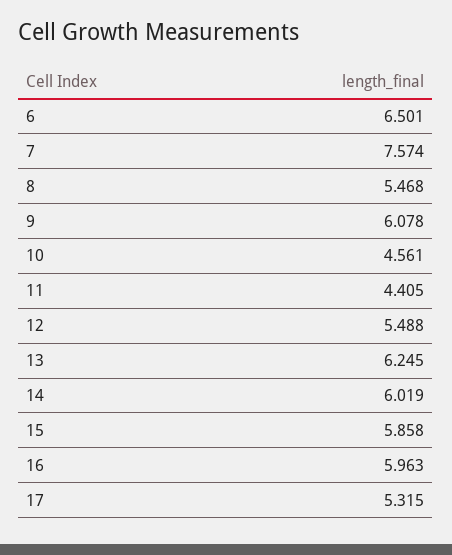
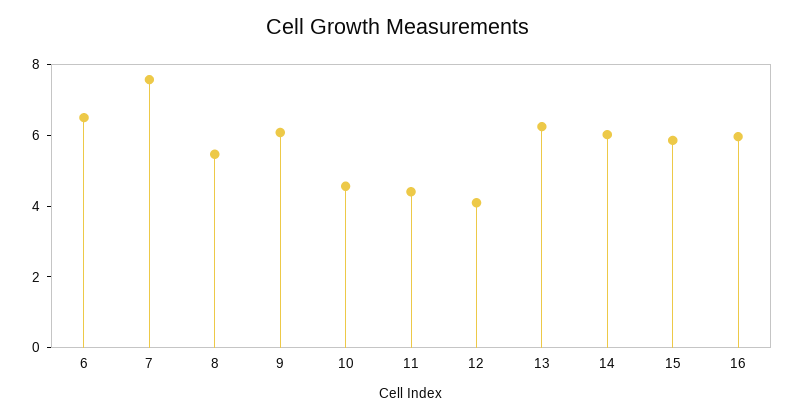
12: 5.488 -> 4
17: 5.315 -> none

